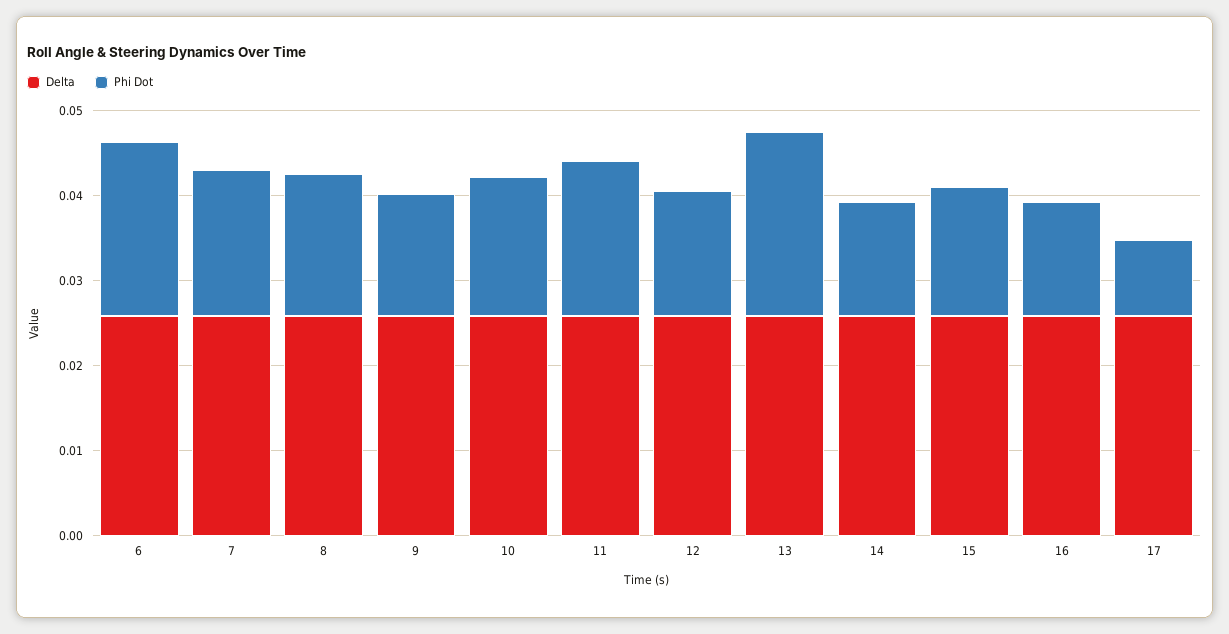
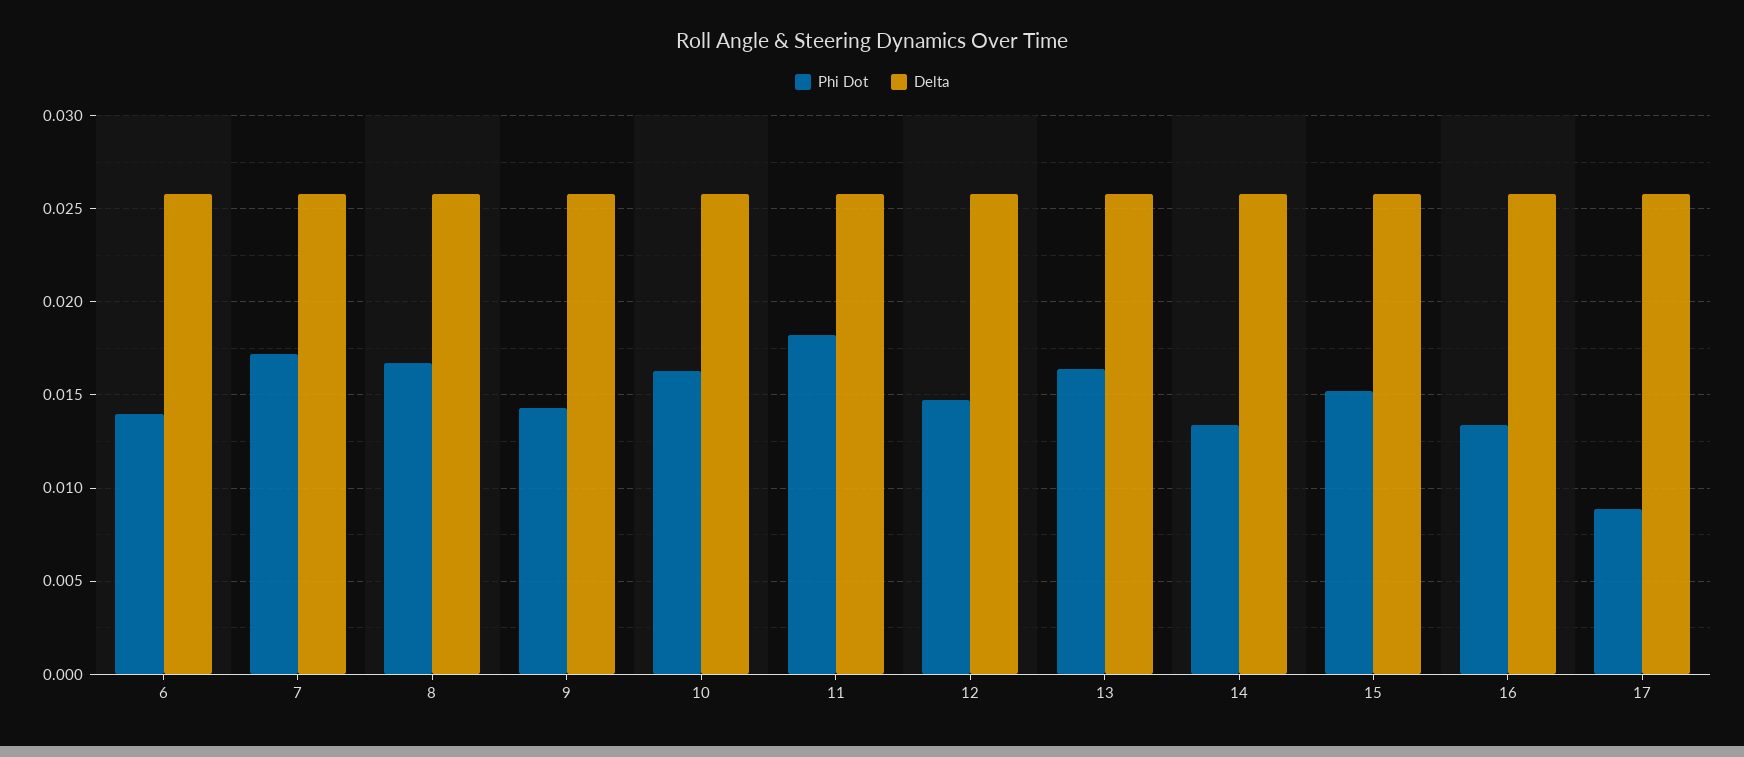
Phi Dot, 6: 0.02 -> 0.014
Phi Dot, 13: 0.022 -> 0.0165

